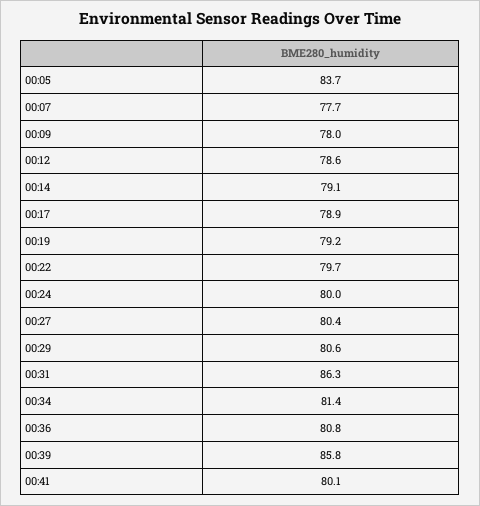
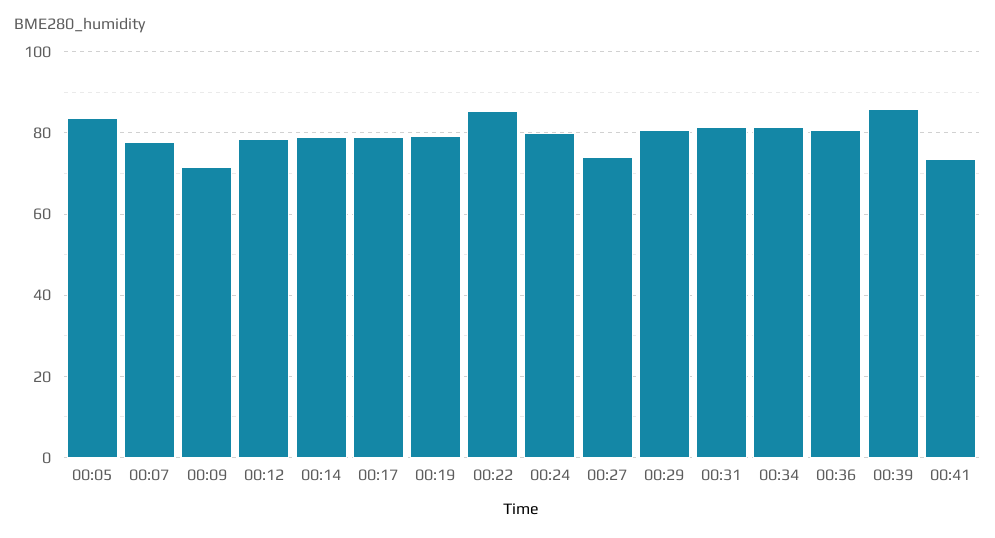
00:09: 78 -> 72
00:22: 79.7 -> 86
00:27: 80.4 -> 74
00:31: 86.3 -> 82
00:41: 80.1 -> 74

